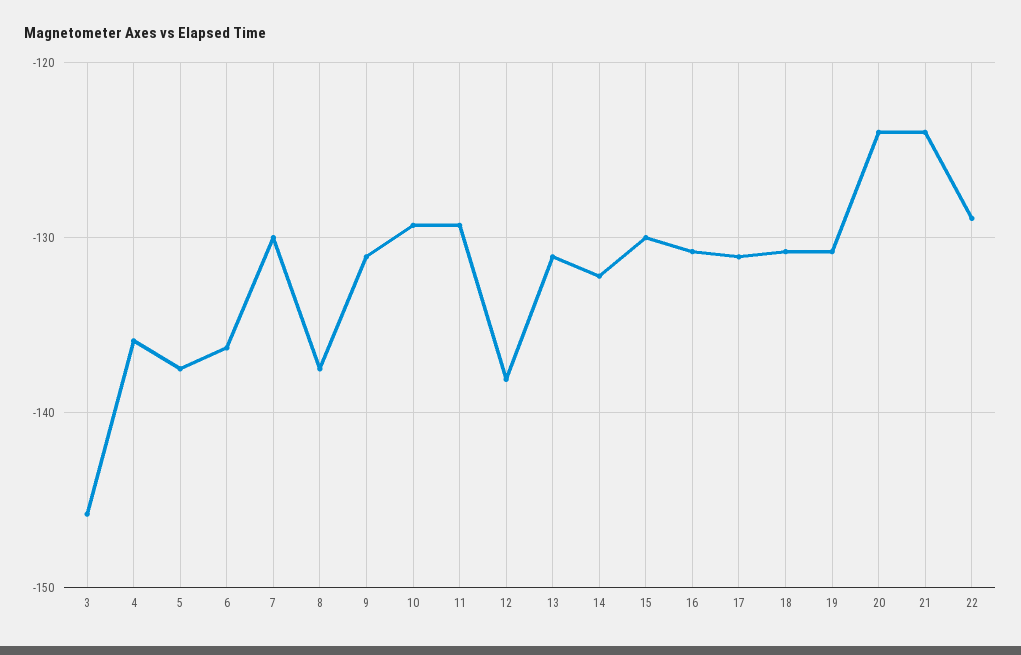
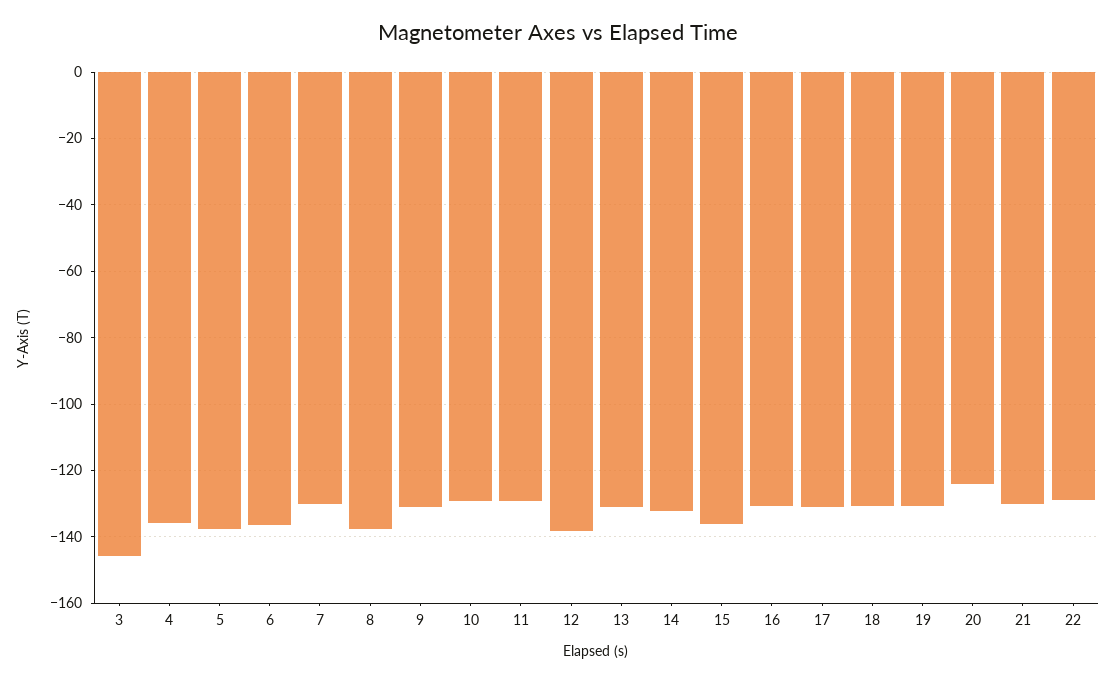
15: -130 -> -136
21: -124 -> -130

